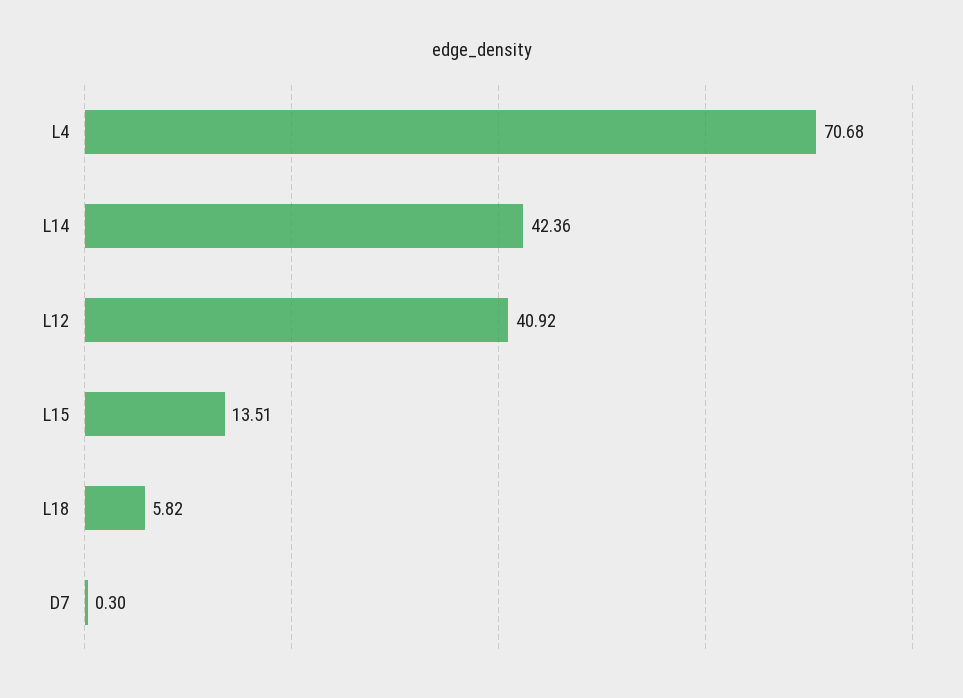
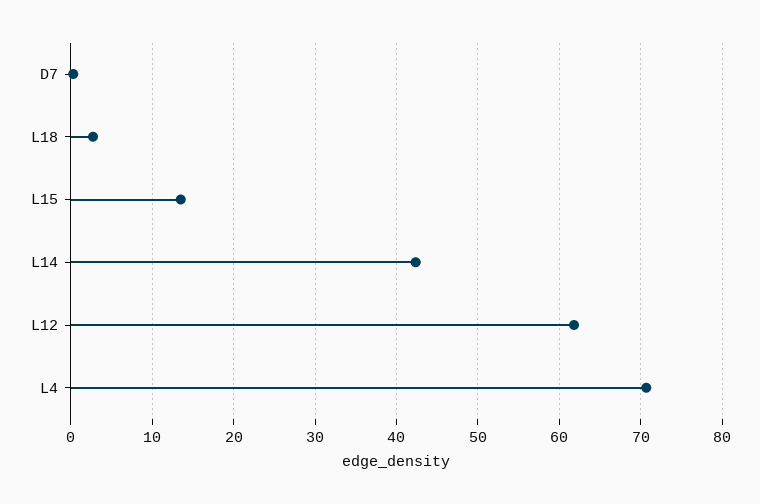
L12: 40.92 -> 62
L18: 5.82 -> 3

